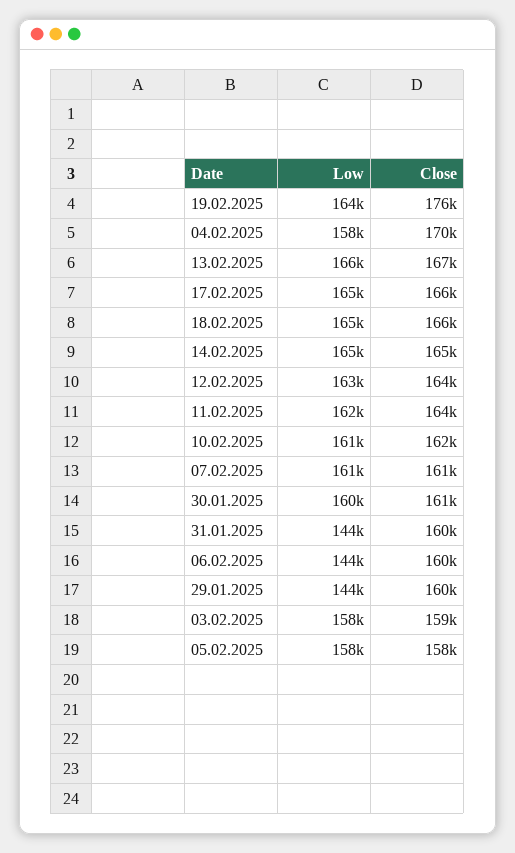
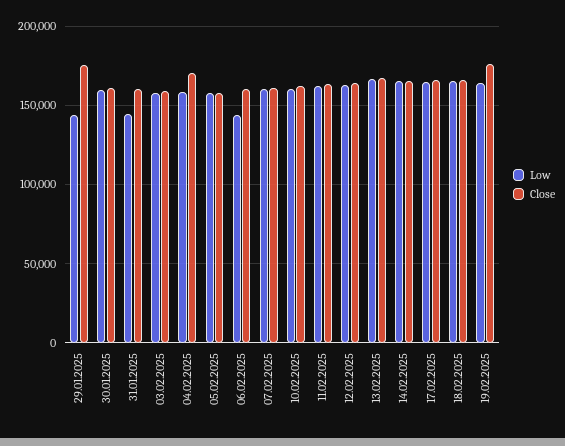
Close, 29.01.2025: 160000 -> 175000

